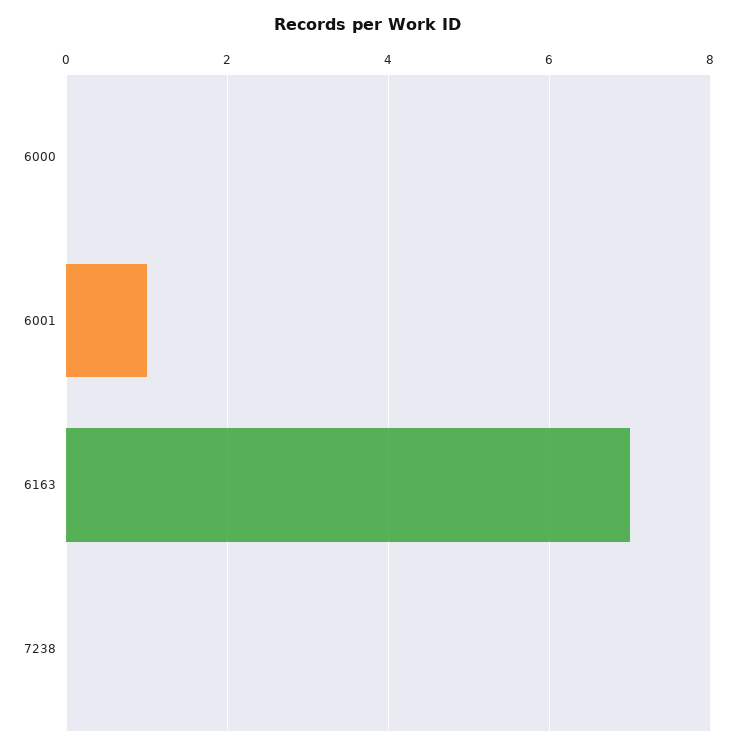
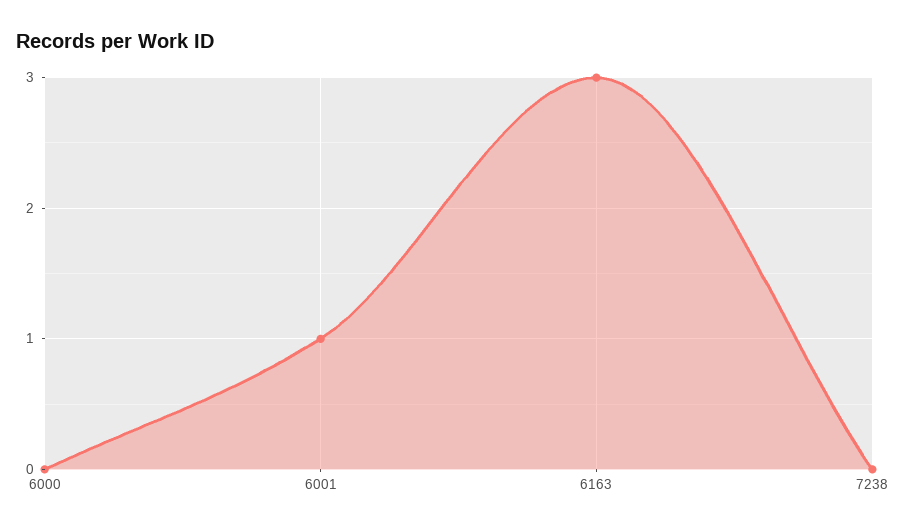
6163: 7 -> 3

